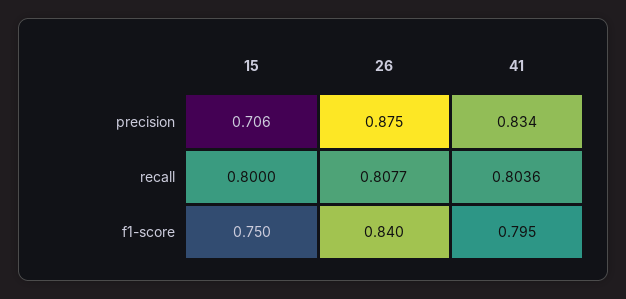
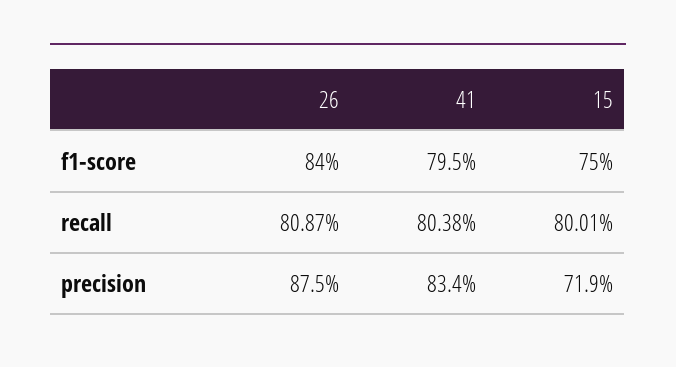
15, precision: 0.706 -> 0.719
15, recall: 0.8 -> 0.8001
26, recall: 0.8077 -> 0.8087
41, recall: 0.8036 -> 0.8038

